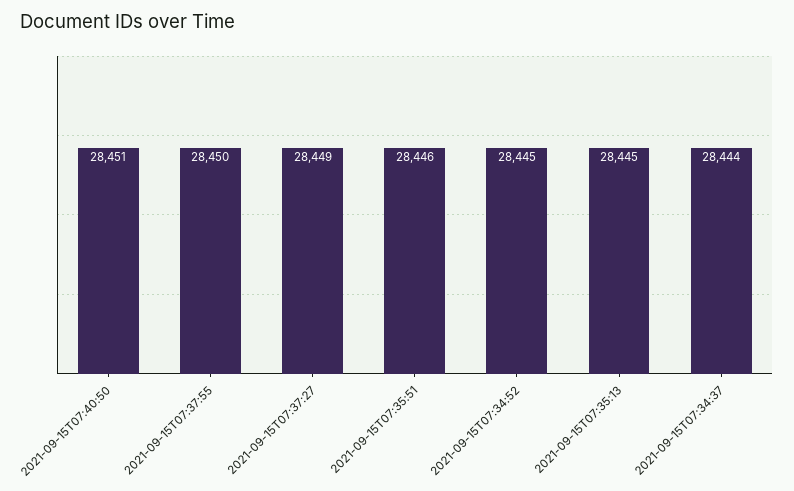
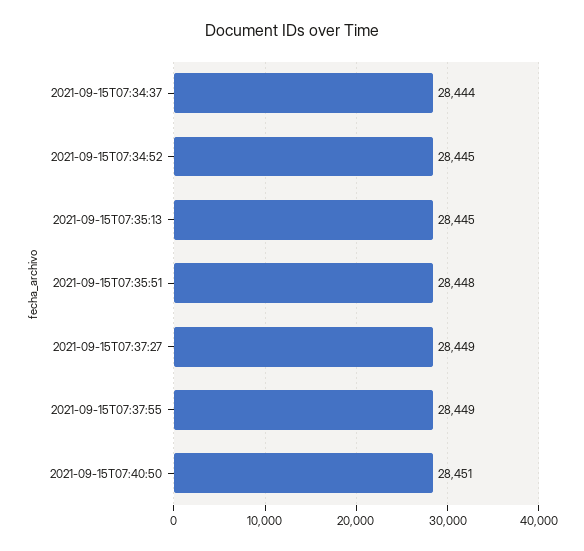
2021-09-15T07:37:55: 28450 -> 28449
2021-09-15T07:35:51: 28446 -> 28448

